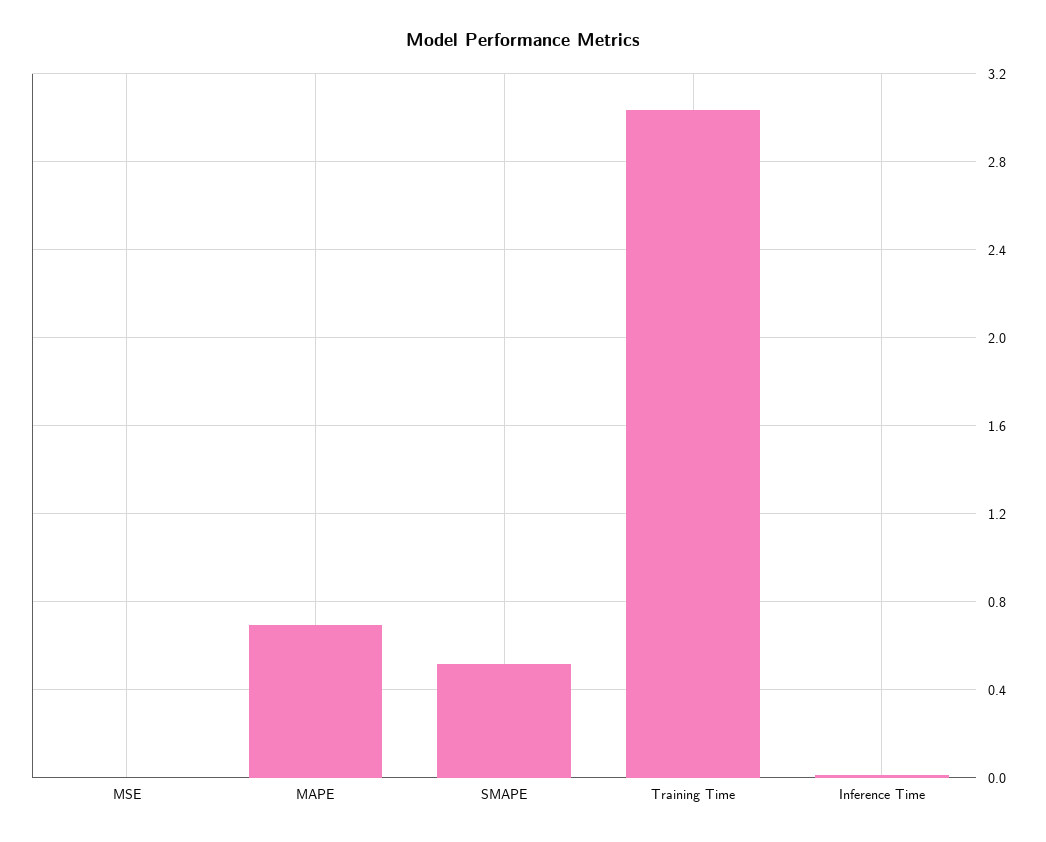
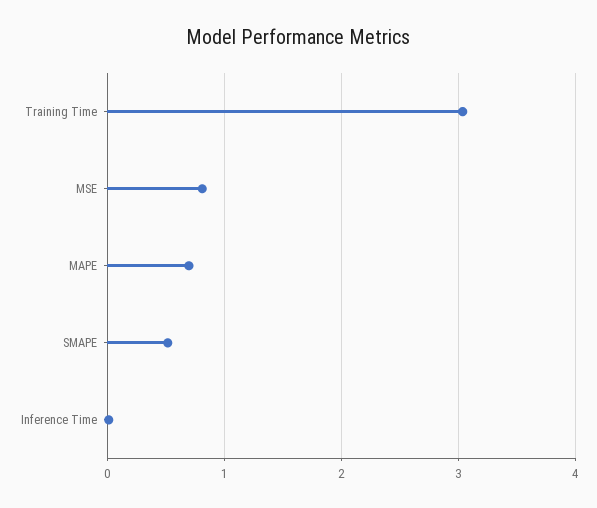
MSE: 0 -> 0.8

